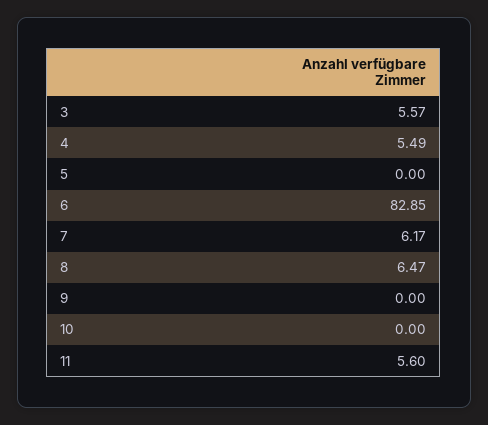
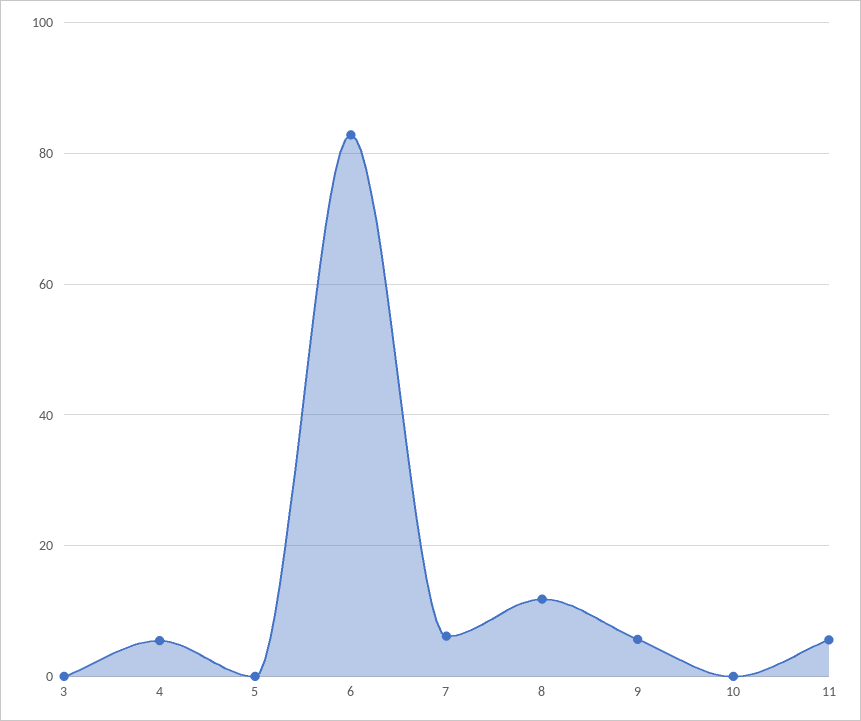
3: 5.57 -> 0
8: 6.47 -> 12
9: 0 -> 6

